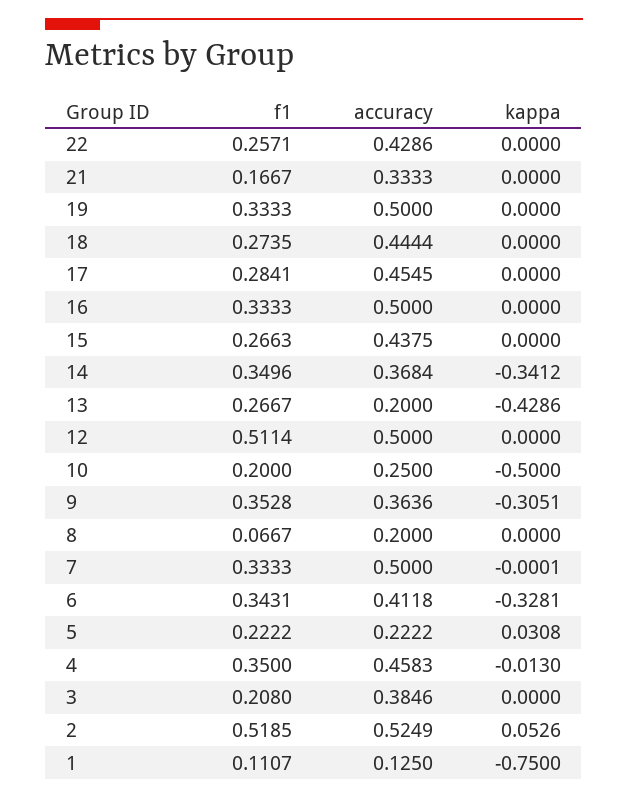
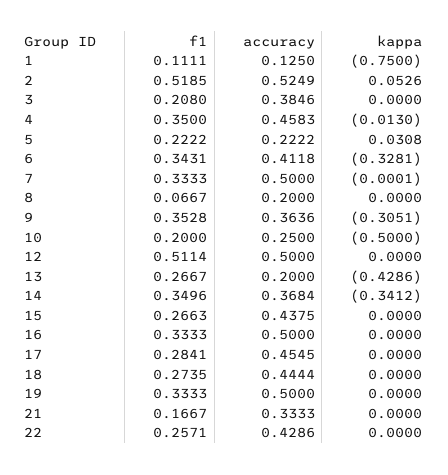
f1, 1: 0.1107 -> 0.1111

